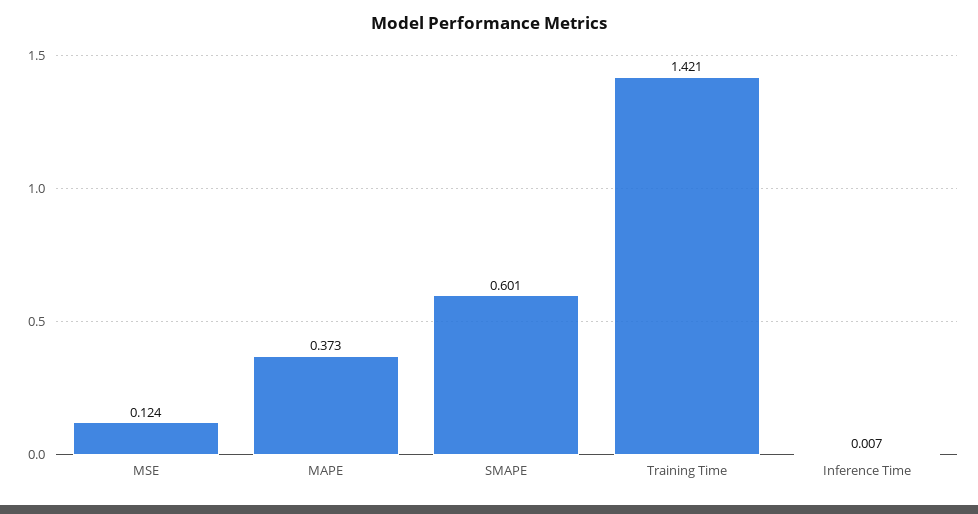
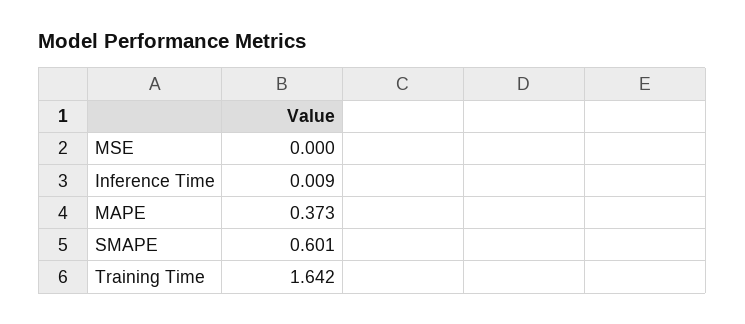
MSE: 0.124 -> 0
Training Time: 1.421 -> 1.642
Inference Time: 0.007 -> 0.009

